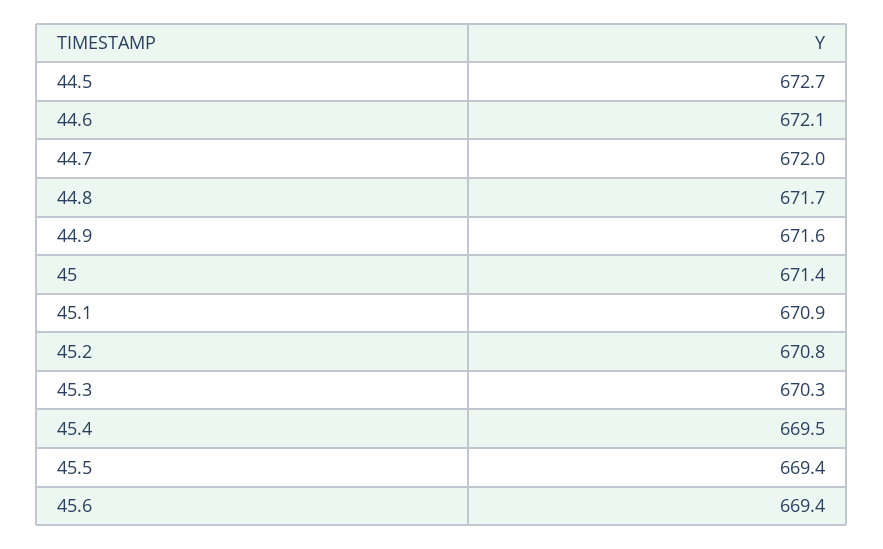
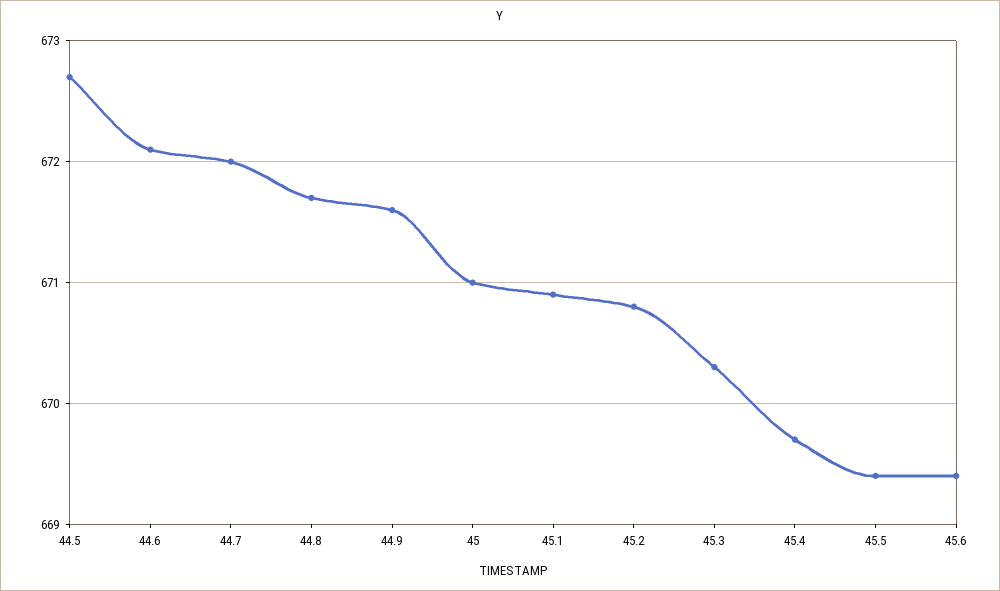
45: 671.4 -> 671
45.4: 669.5 -> 669.7

